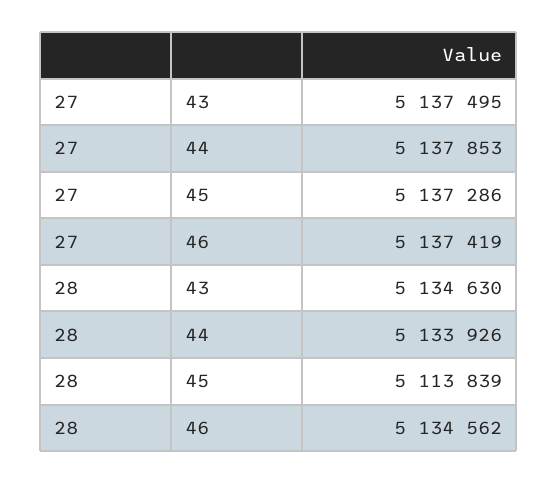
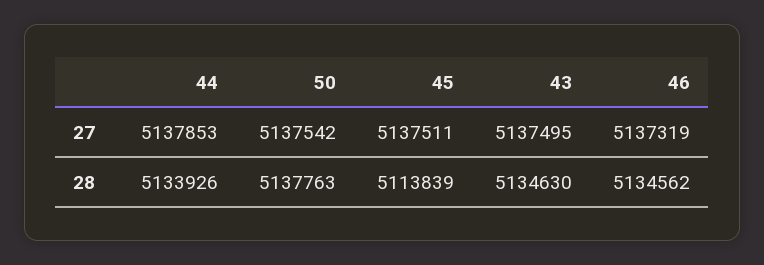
27, 45: 5137286 -> 5137511
27, 46: 5137419 -> 5137319
27, 50: none -> 5137542
28, 50: none -> 5137763

